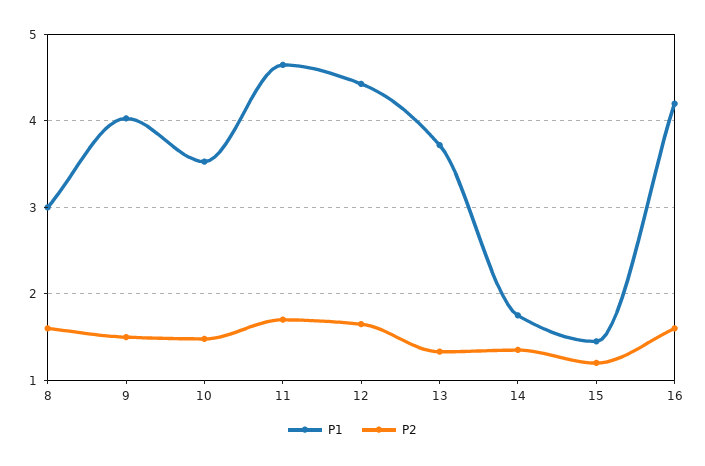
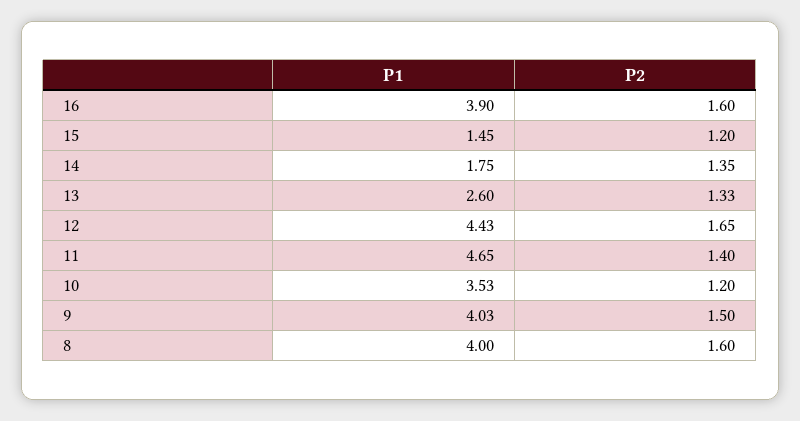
P1, 8: 3 -> 4
P2, 10: 1.5 -> 1.2
P2, 11: 1.7 -> 1.4
P1, 13: 3.7 -> 2.6
P1, 16: 4.2 -> 3.9

